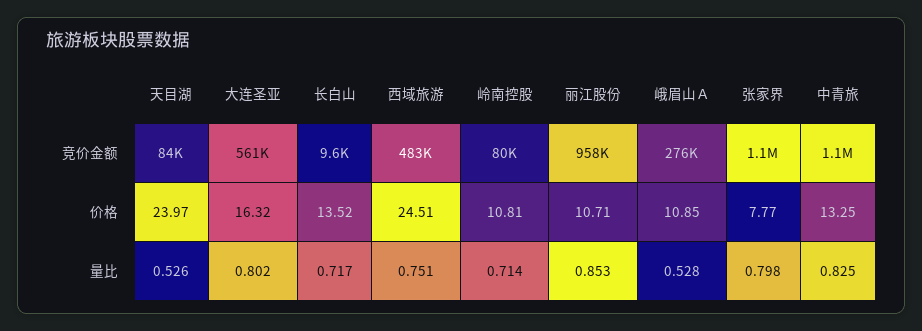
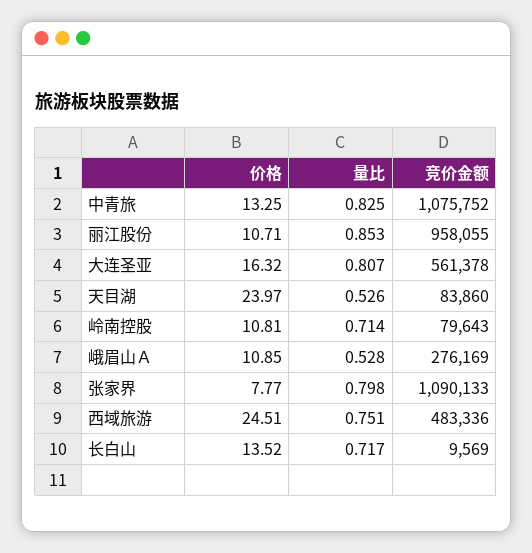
大连圣亚, 量比: 0.802 -> 0.807

